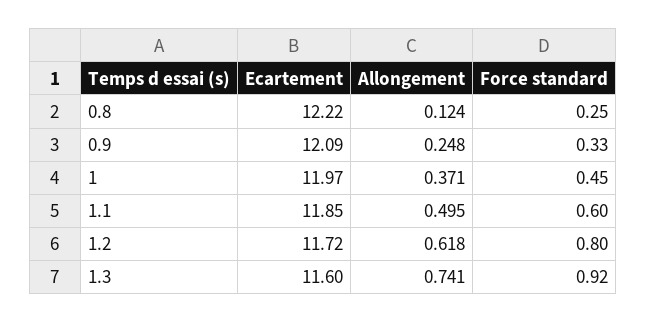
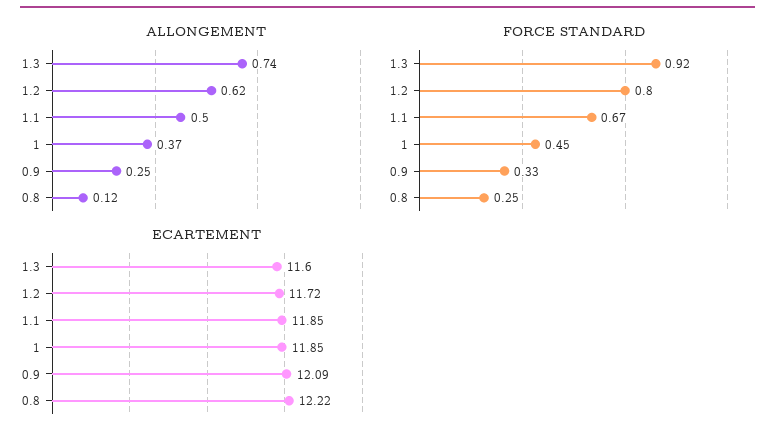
Ecartement, 1: 11.97 -> 11.85
Force standard, 1.1: 0.6 -> 0.67

